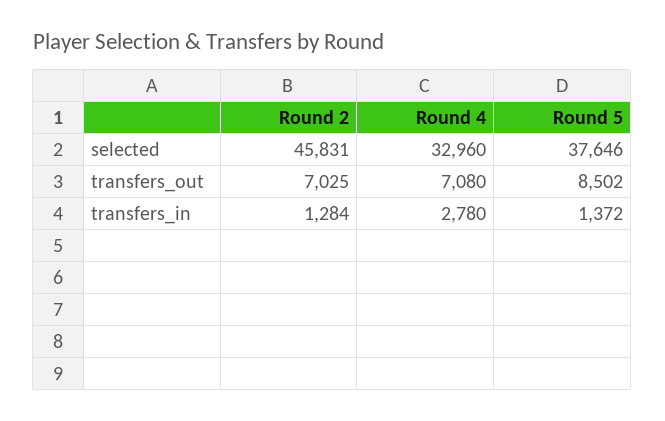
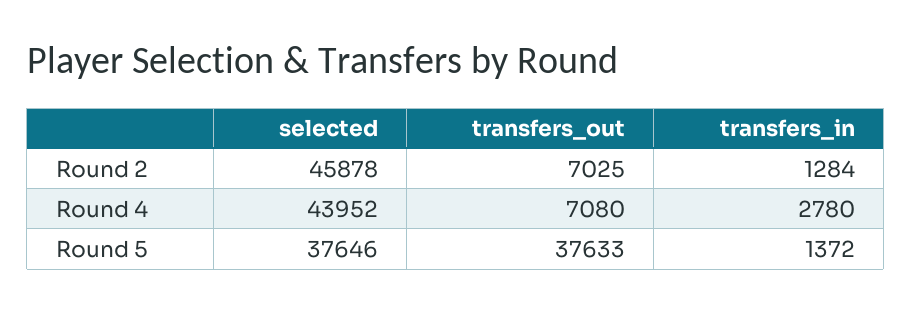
Round 2, selected: 45831 -> 45878
Round 4, selected: 32960 -> 43952
Round 5, transfers_out: 8502 -> 37633

